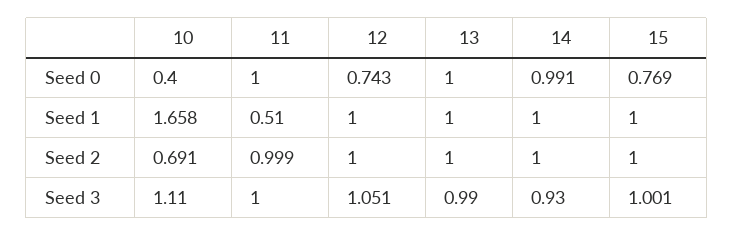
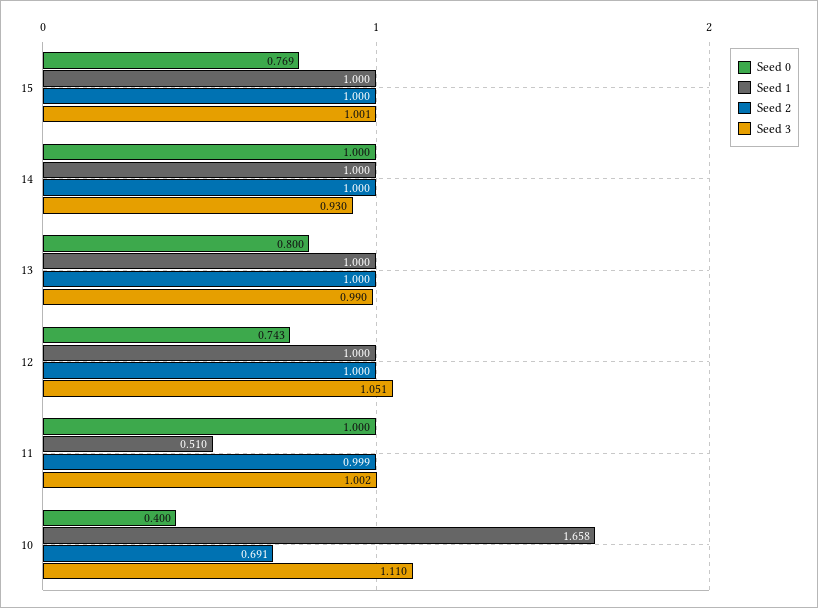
Seed 0, 13: 1 -> 0.8
Seed 0, 14: 0.991 -> 1
Seed 3, 11: 1 -> 1.002

